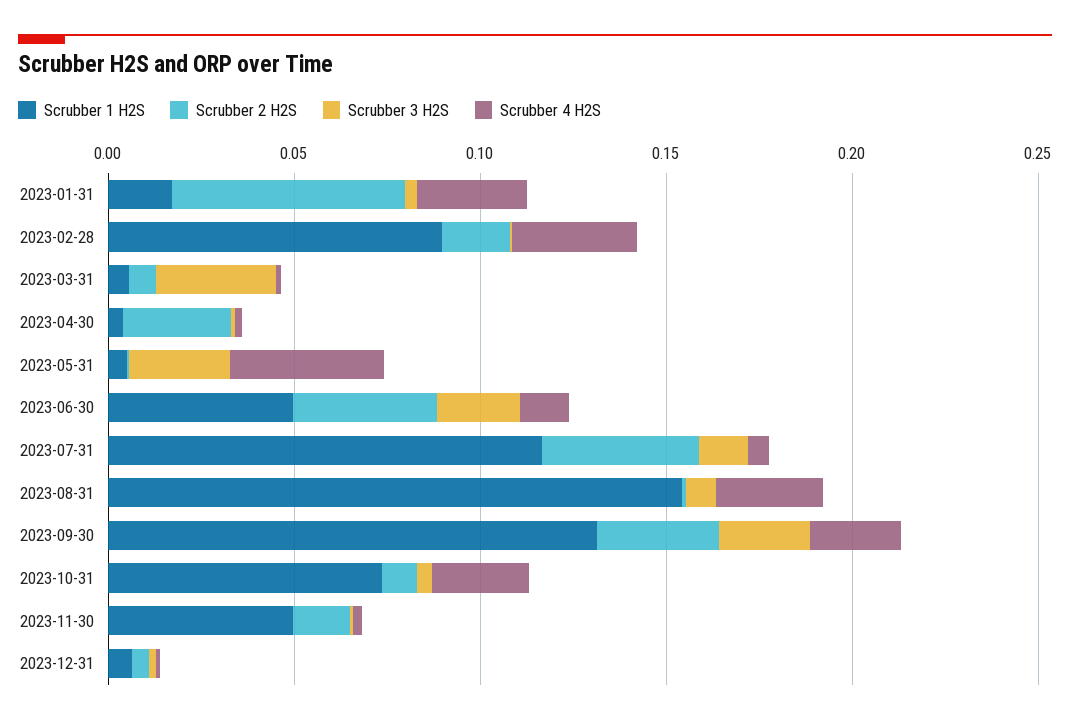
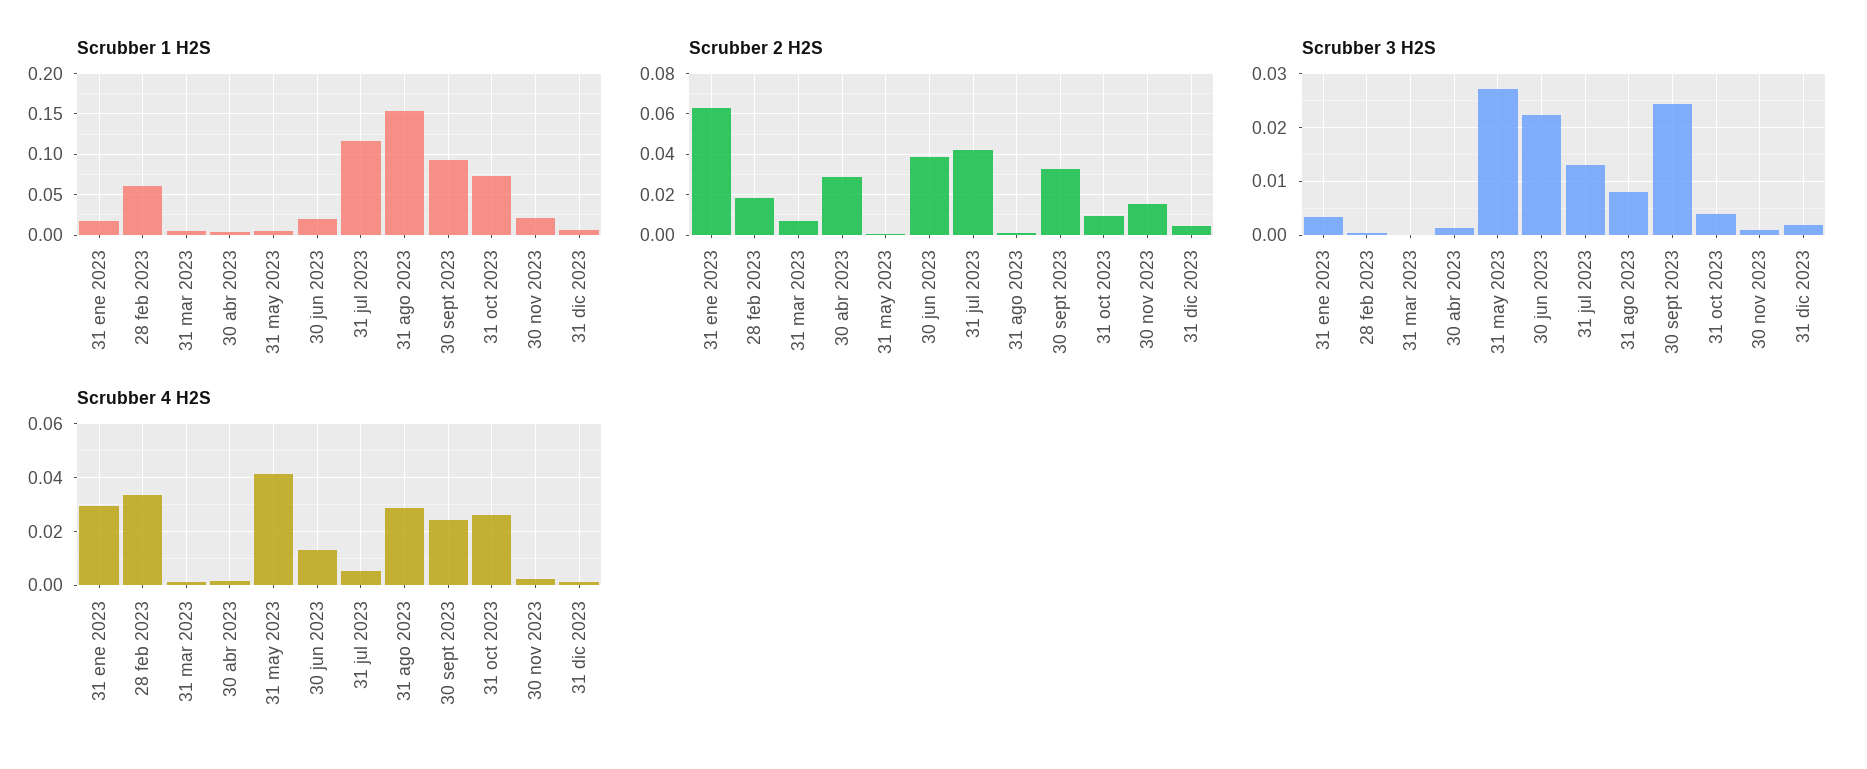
Scrubber 1 H2S, 2023-02-28: 0.09 -> 0.06
Scrubber 3 H2S, 2023-03-31: 0.03 -> 0
Scrubber 1 H2S, 2023-06-30: 0.05 -> 0.02
Scrubber 1 H2S, 2023-09-30: 0.13 -> 0.09
Scrubber 1 H2S, 2023-11-30: 0.05 -> 0.02

